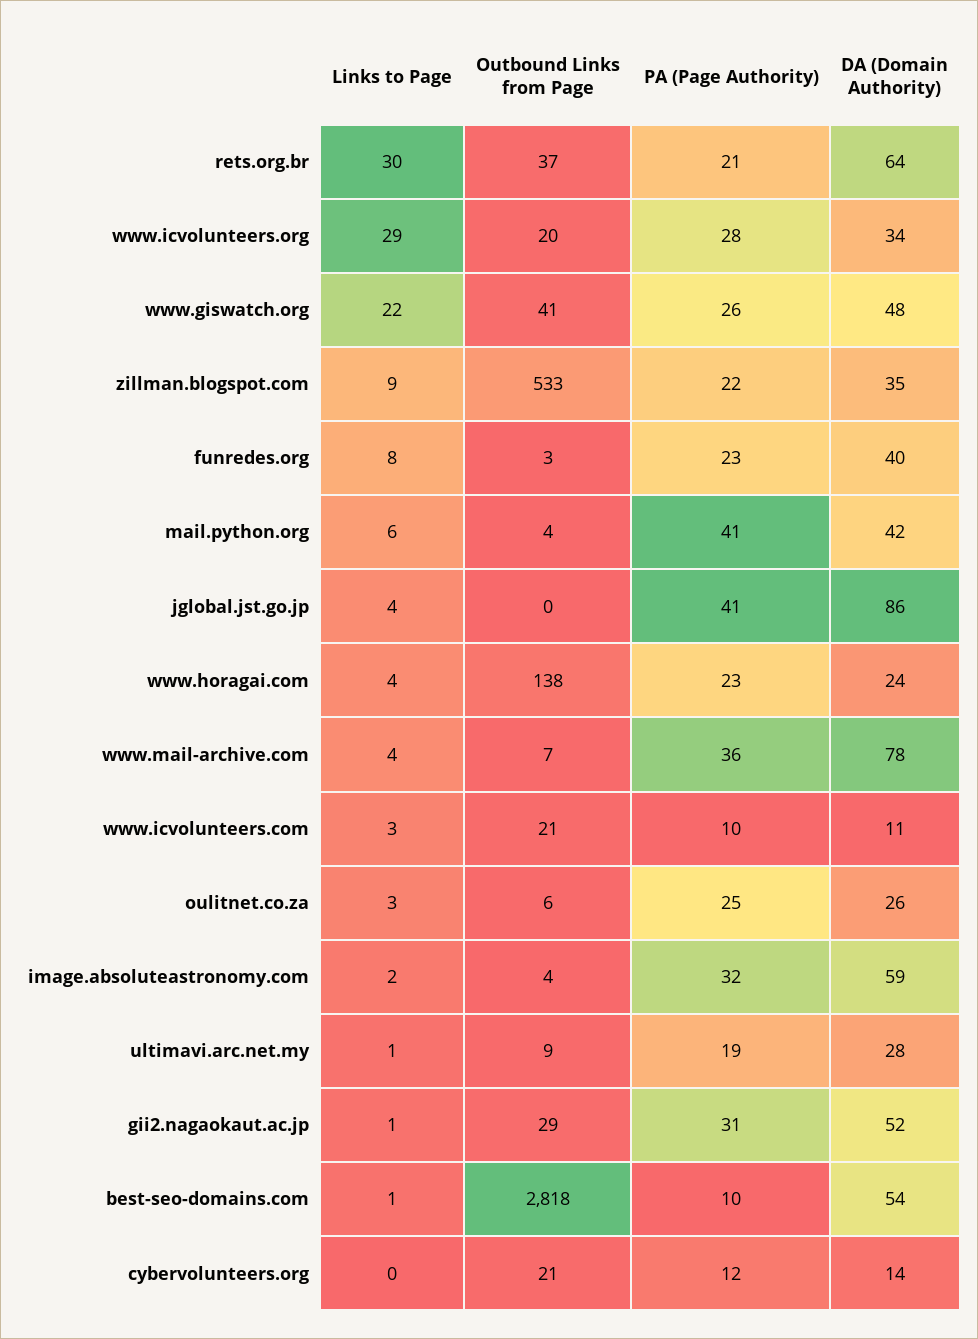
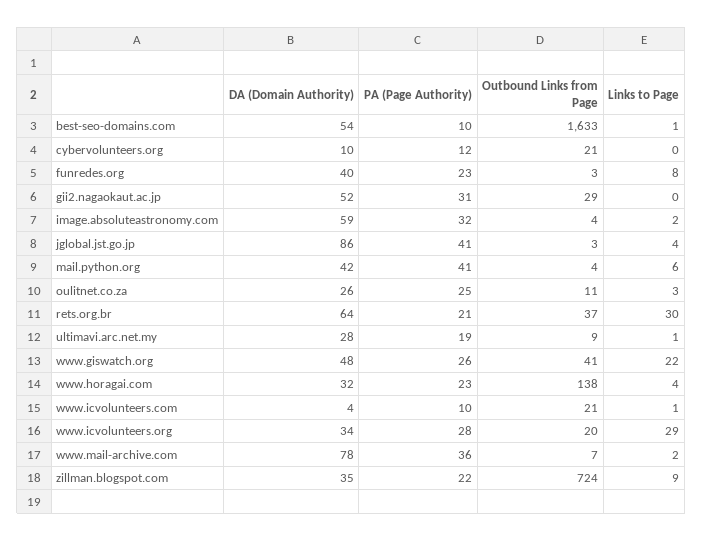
Outbound Links from Page, zillman.blogspot.com: 533 -> 724
Outbound Links from Page, jglobal.jst.go.jp: 0 -> 3
DA (Domain Authority), www.horagai.com: 24 -> 32
Links to Page, www.mail-archive.com: 4 -> 2
Links to Page, www.icvolunteers.com: 3 -> 1
DA (Domain Authority), www.icvolunteers.com: 11 -> 4
Outbound Links from Page, oulitnet.co.za: 6 -> 11
Links to Page, gii2.nagaokaut.ac.jp: 1 -> 0
Outbound Links from Page, best-seo-domains.com: 2818 -> 1633
DA (Domain Authority), cybervolunteers.org: 14 -> 10

